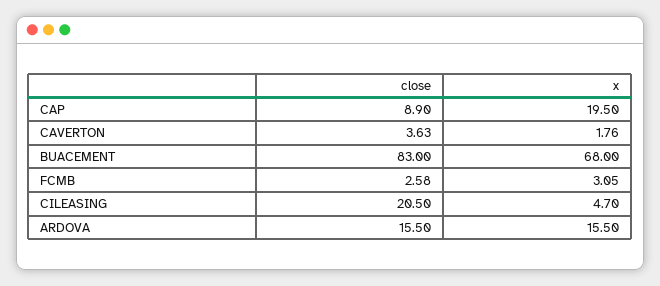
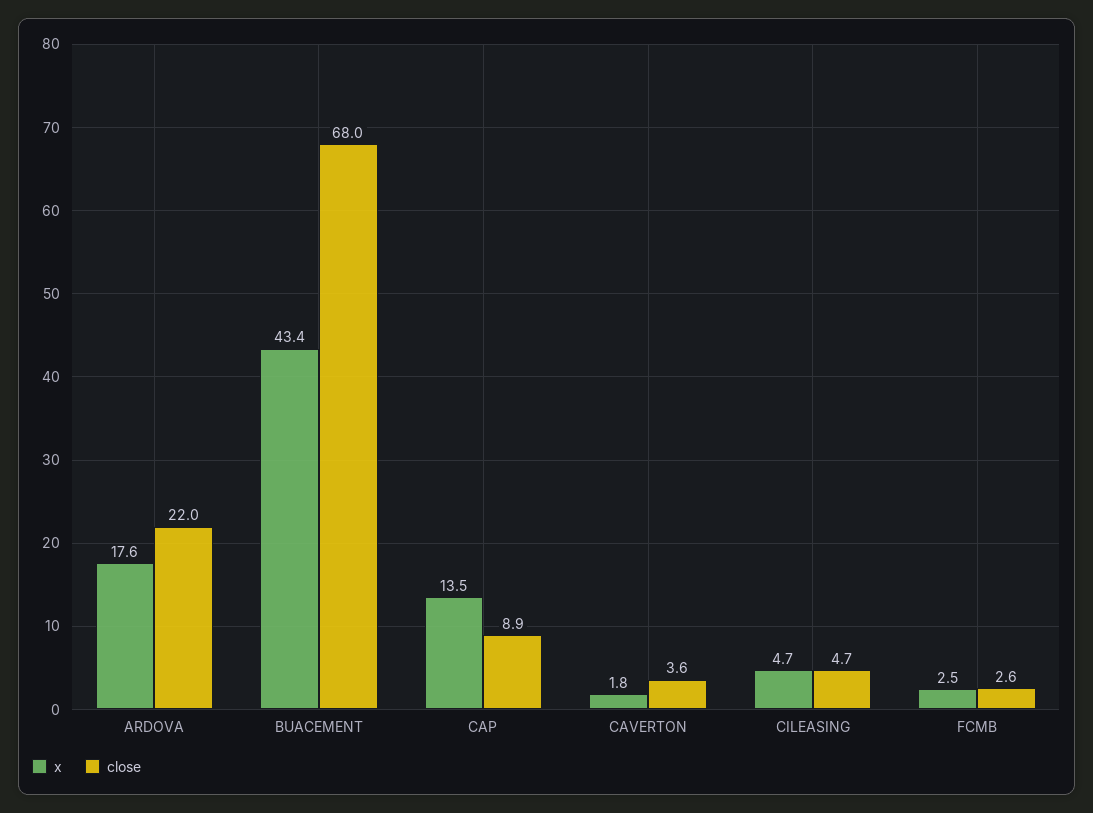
x, CAP: 19.5 -> 13.5
close, BUACEMENT: 83 -> 68
x, BUACEMENT: 68 -> 43.4
x, FCMB: 3.05 -> 2.5
close, CILEASING: 20.5 -> 4.7
close, ARDOVA: 15.5 -> 22
x, ARDOVA: 15.5 -> 17.6

